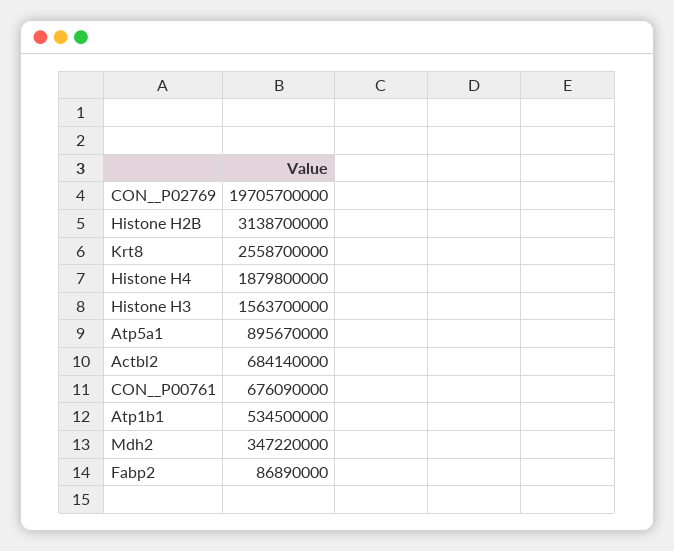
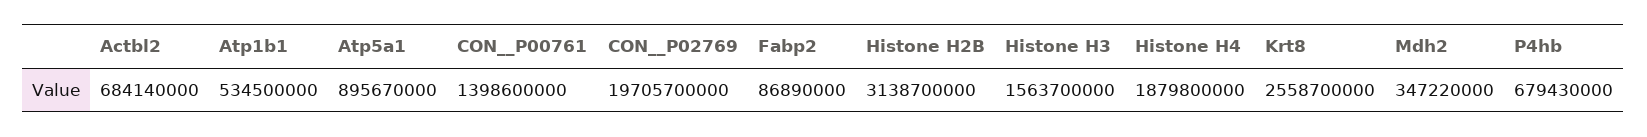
CON__P00761: 676090000 -> 1398600000
P4hb: none -> 679430000

